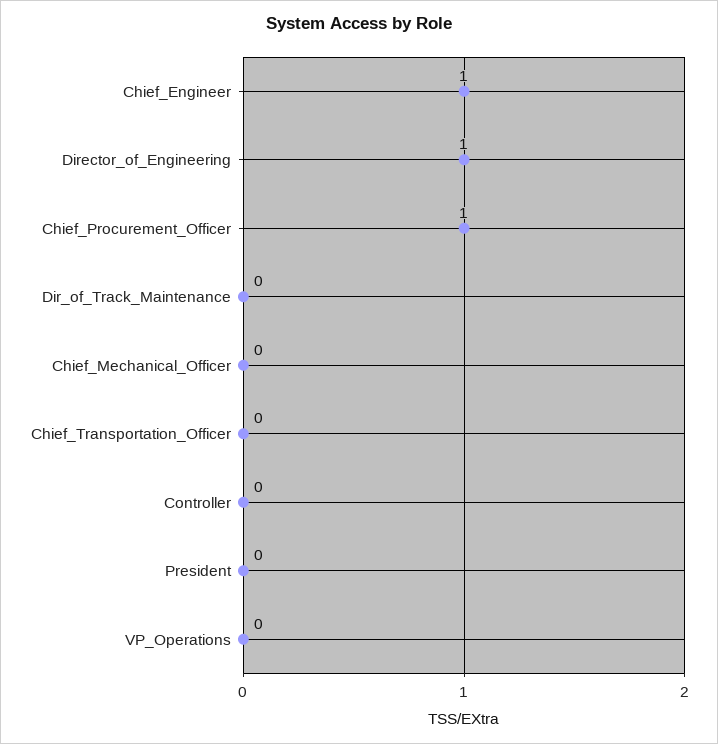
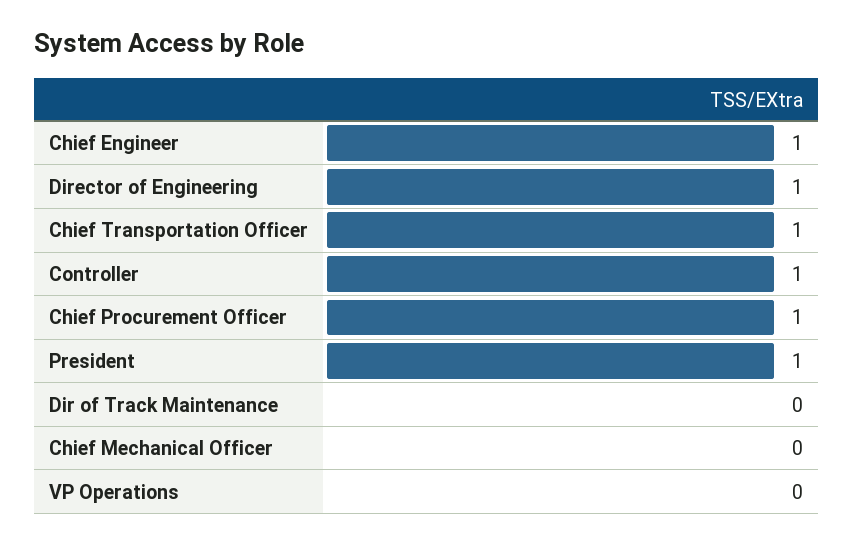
Chief_Transportation_Officer: 0 -> 1
Controller: 0 -> 1
President: 0 -> 1

